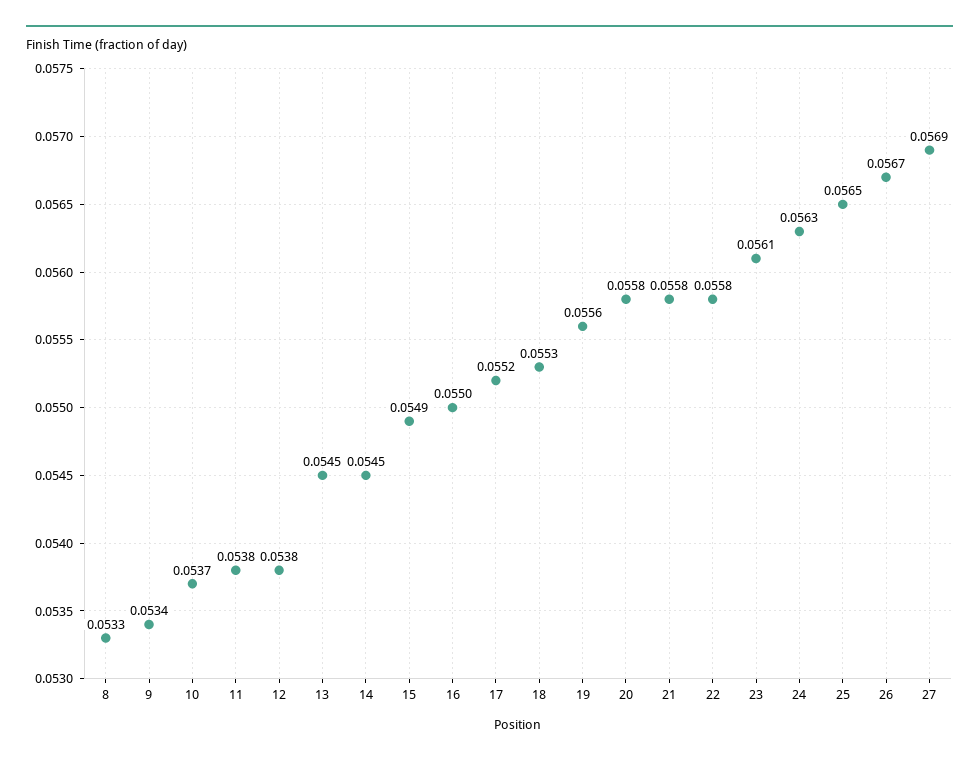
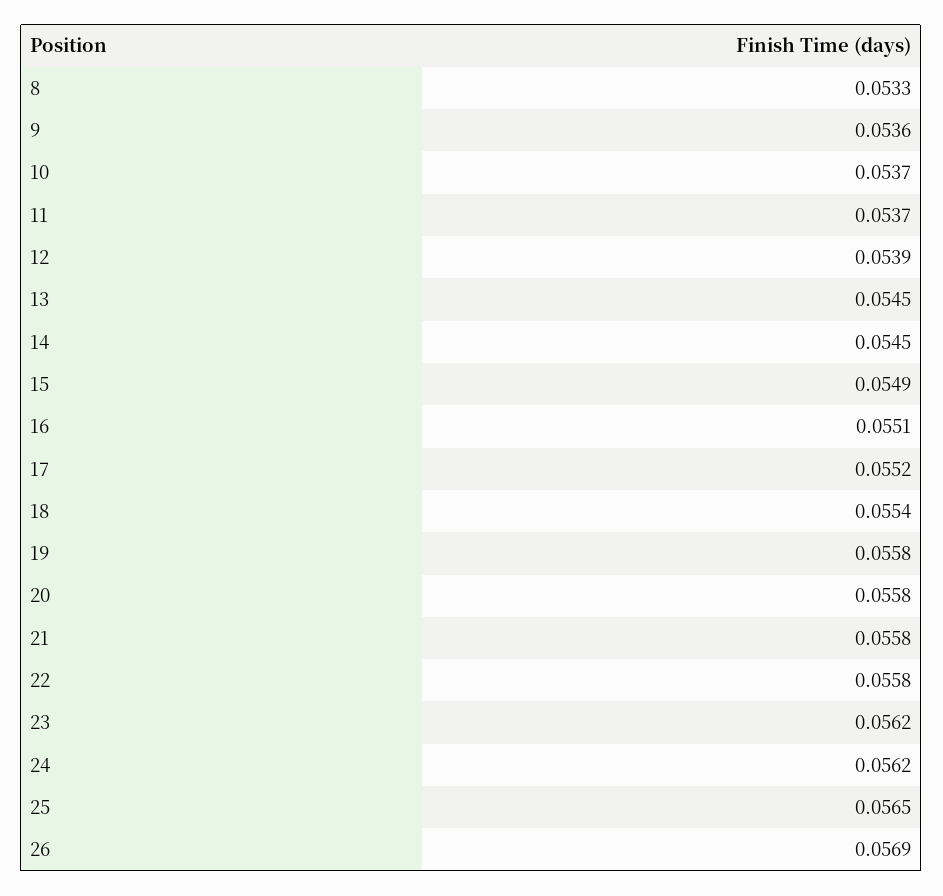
9: 0.0534 -> 0.0536
11: 0.0538 -> 0.0537
12: 0.0538 -> 0.0539
16: 0.055 -> 0.0551
18: 0.0553 -> 0.0554
19: 0.0556 -> 0.0558
23: 0.0561 -> 0.0562
24: 0.0563 -> 0.0562
26: 0.0567 -> 0.0569
27: 0.0569 -> none

